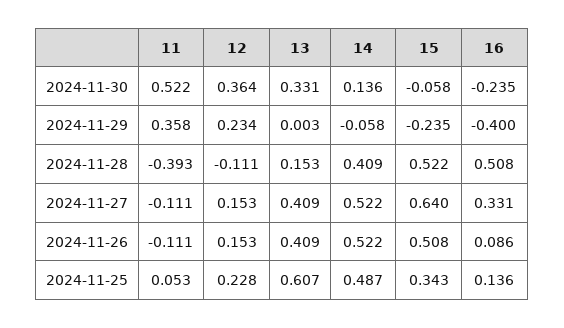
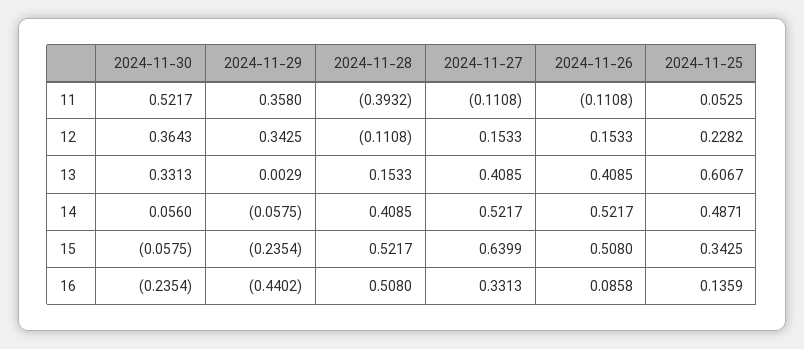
14, 2024-11-30: 0.136 -> 0.056
12, 2024-11-29: 0.234 -> 0.3425
16, 2024-11-29: -0.4 -> -0.4402

